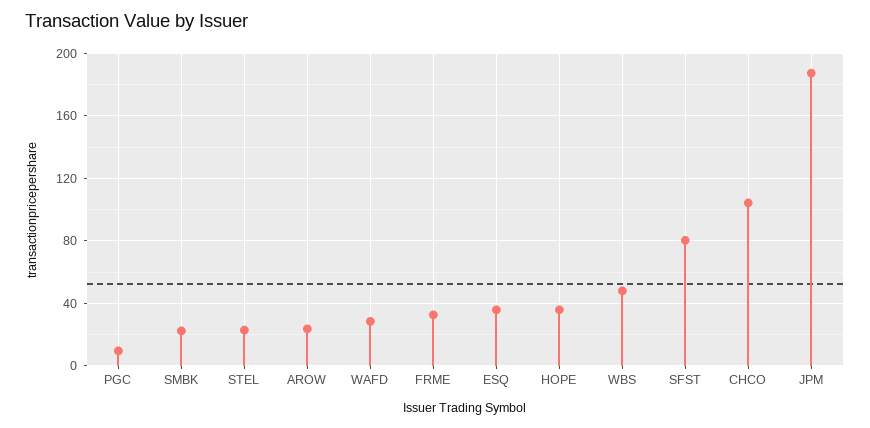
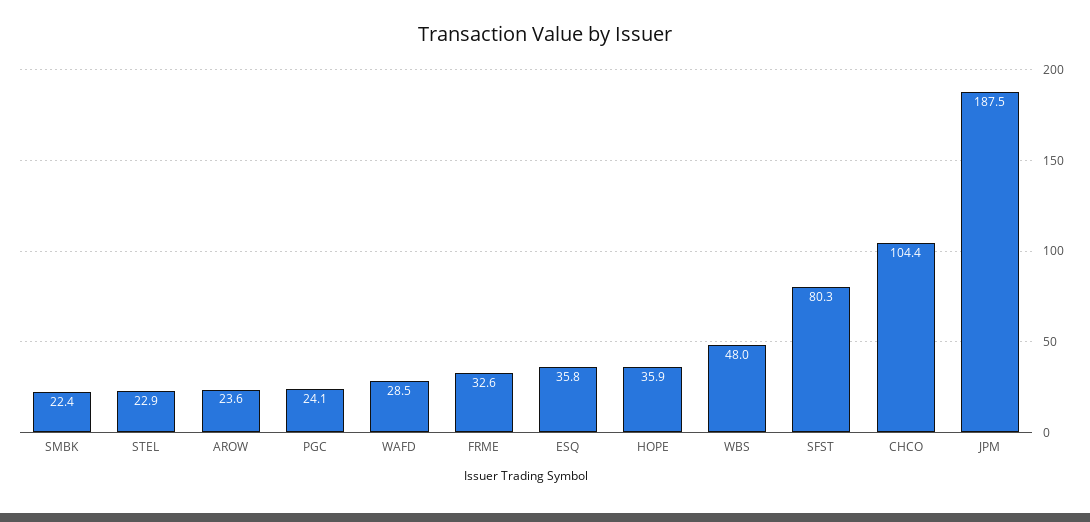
PGC: 10 -> 24.1

